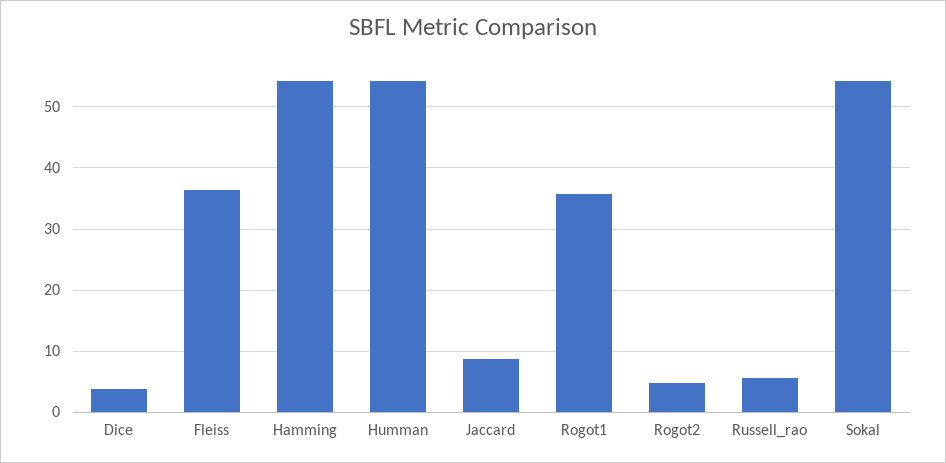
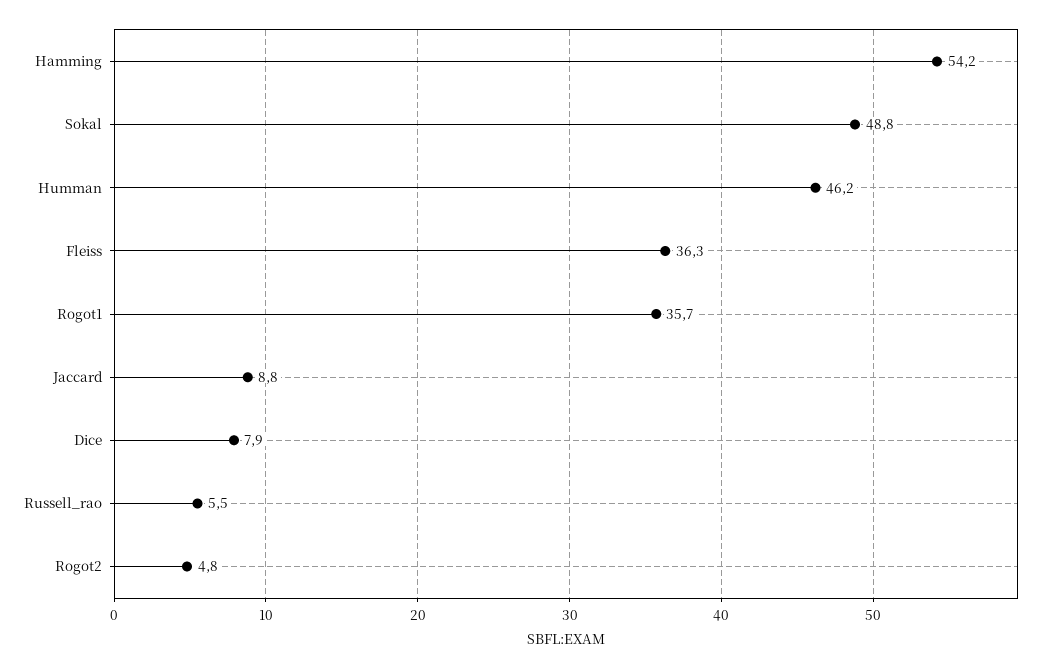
Dice: 4 -> 7.9
Humman: 54 -> 46.2
Sokal: 54 -> 48.8

